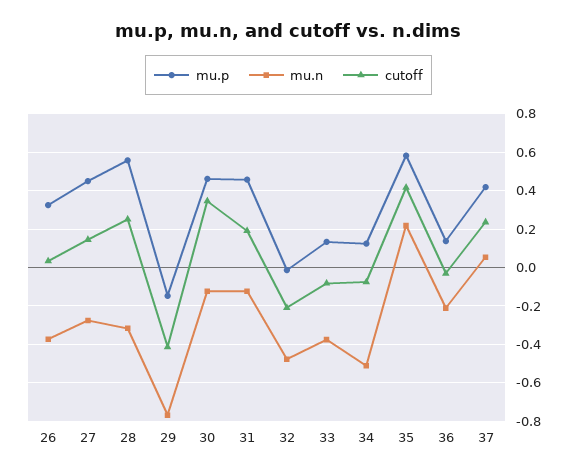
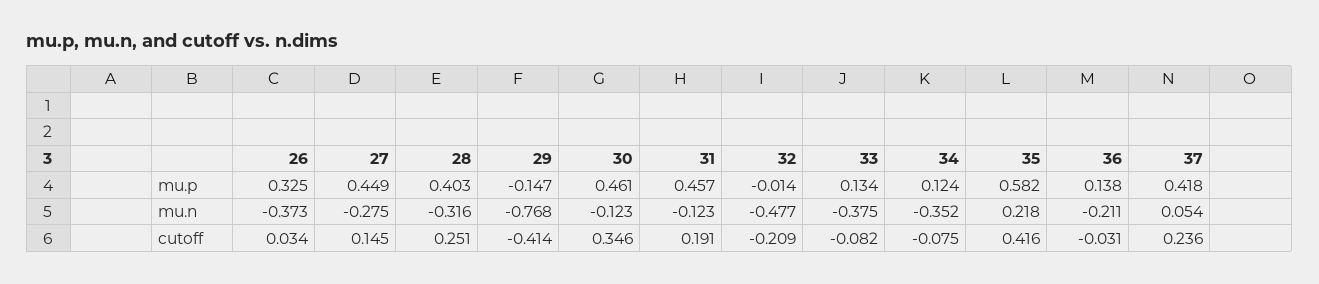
mu.p, 28: 0.55 -> 0.403
mu.n, 34: -0.5 -> -0.352

